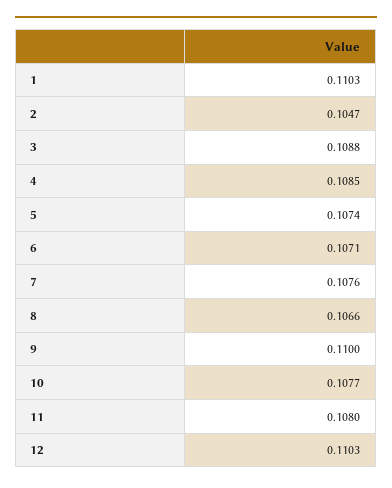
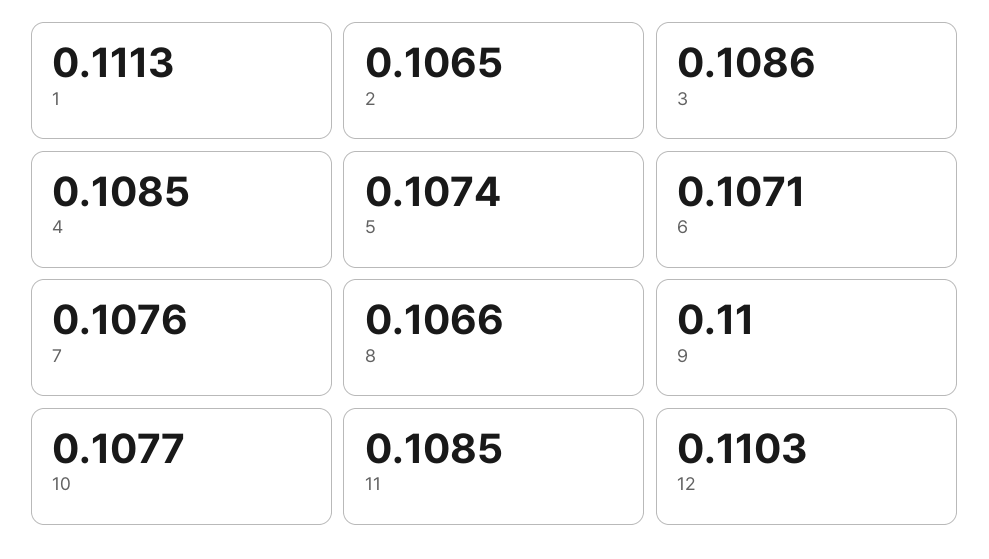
1: 0.1103 -> 0.1113
2: 0.1047 -> 0.1065
3: 0.1088 -> 0.1086
11: 0.108 -> 0.1085

